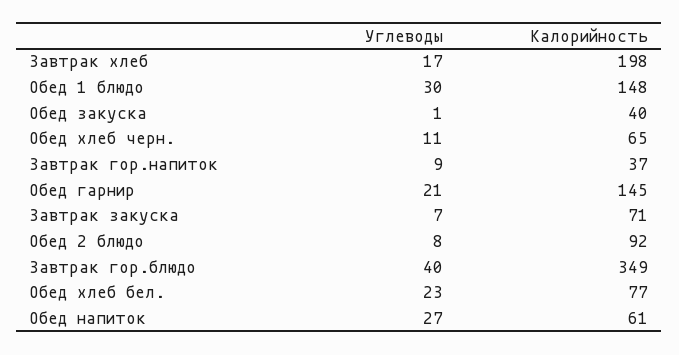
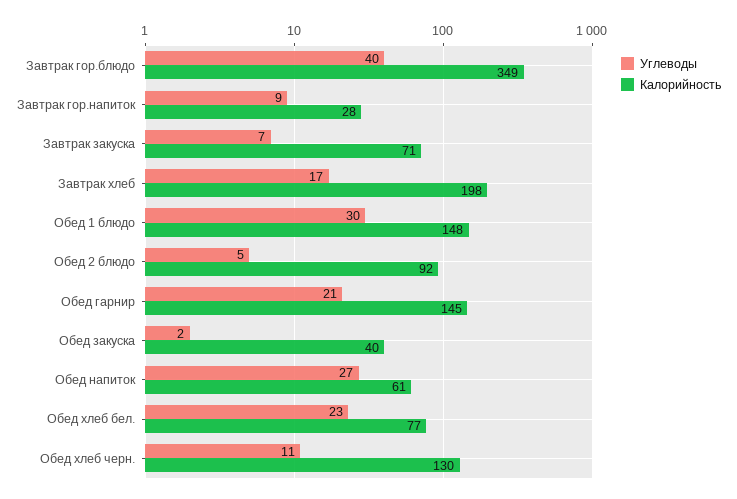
Углеводы, Обед закуска: 1 -> 2
Калорийность, Обед хлеб черн.: 65 -> 130
Калорийность, Завтрак гор.напиток: 37 -> 28
Углеводы, Обед 2 блюдо: 8 -> 5

